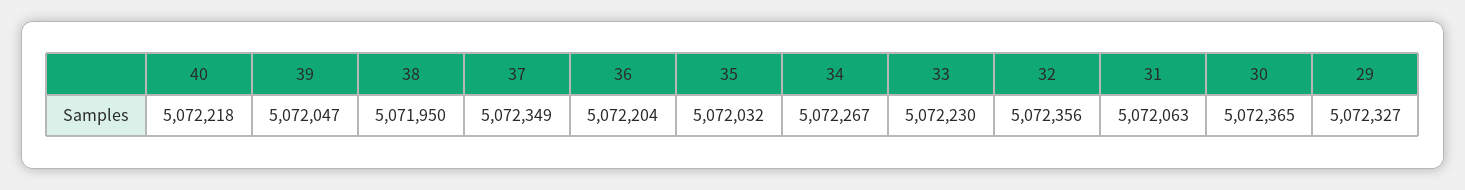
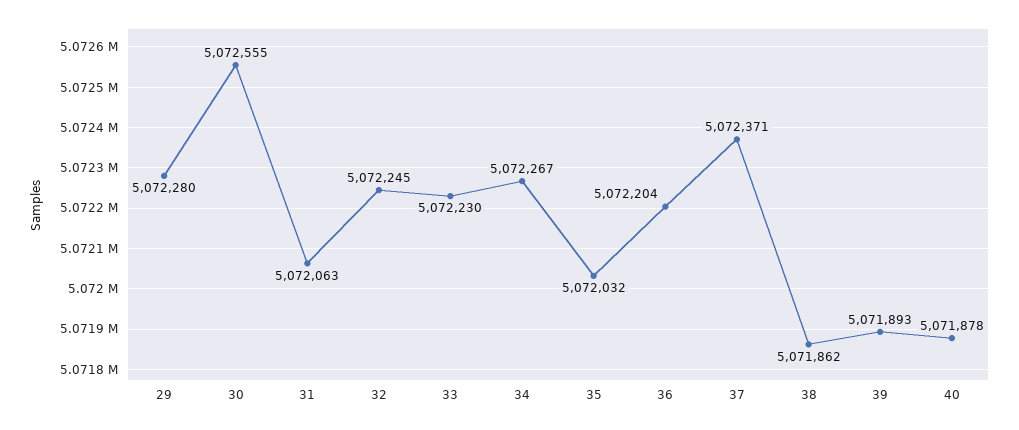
40: 5072218 -> 5071878
39: 5072047 -> 5071893
38: 5071950 -> 5071862
37: 5072349 -> 5072371
32: 5072356 -> 5072245
30: 5072365 -> 5072555
29: 5072327 -> 5072280

